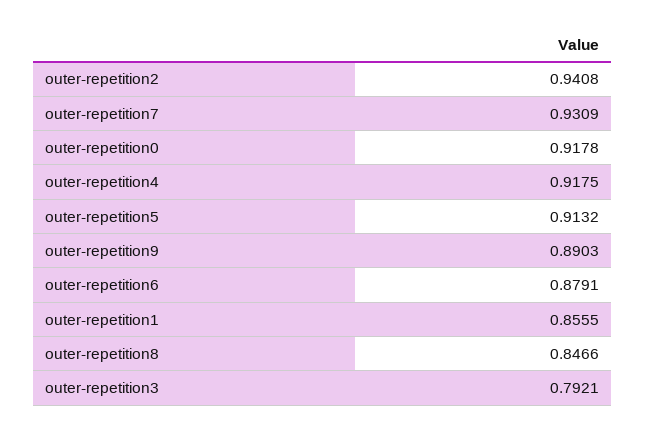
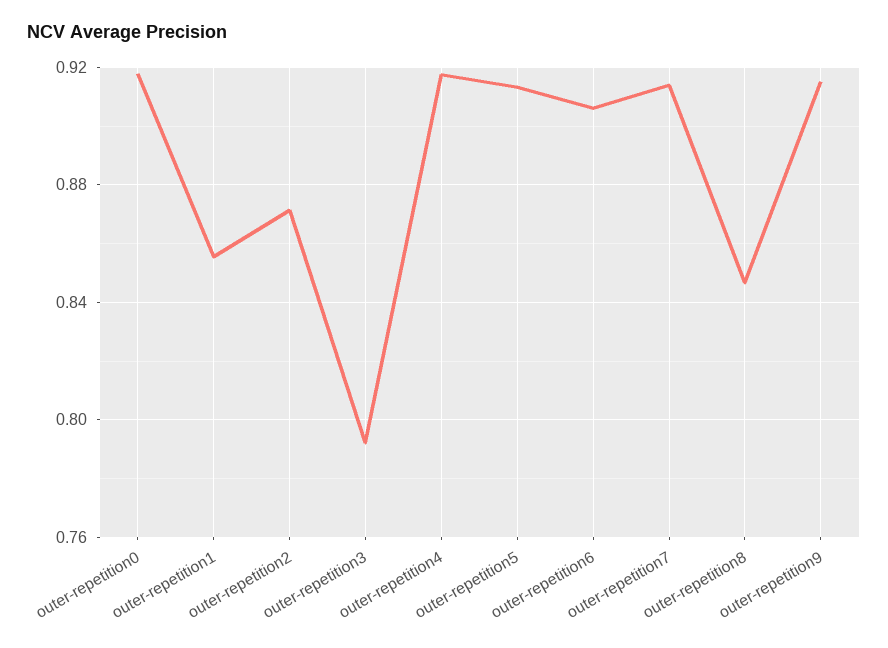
outer-repetition2: 0.9408 -> 0.87
outer-repetition7: 0.9309 -> 0.915
outer-repetition9: 0.8903 -> 0.915
outer-repetition6: 0.8791 -> 0.905

